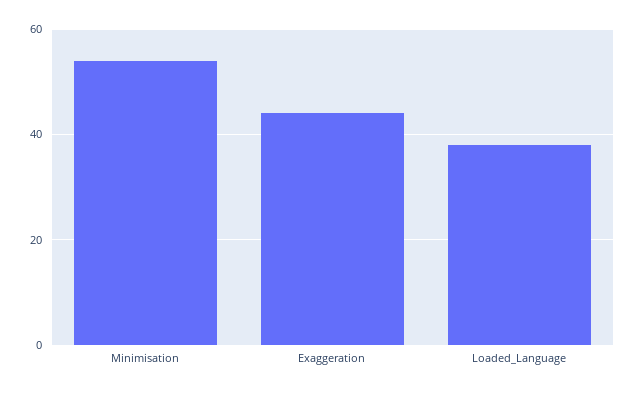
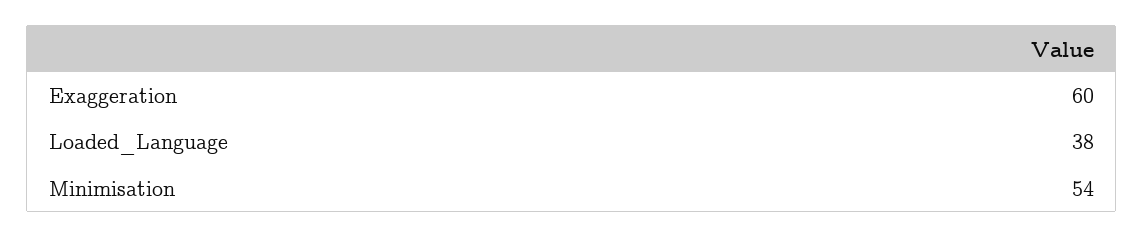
Exaggeration: 45 -> 60

